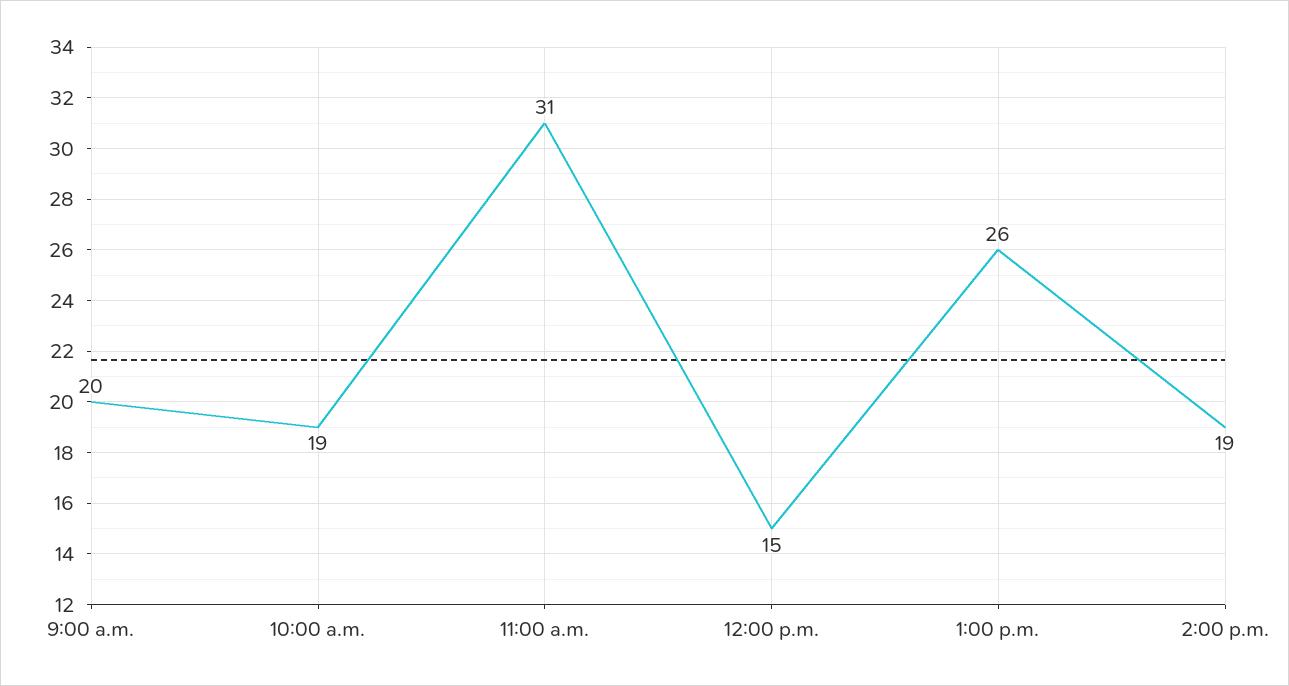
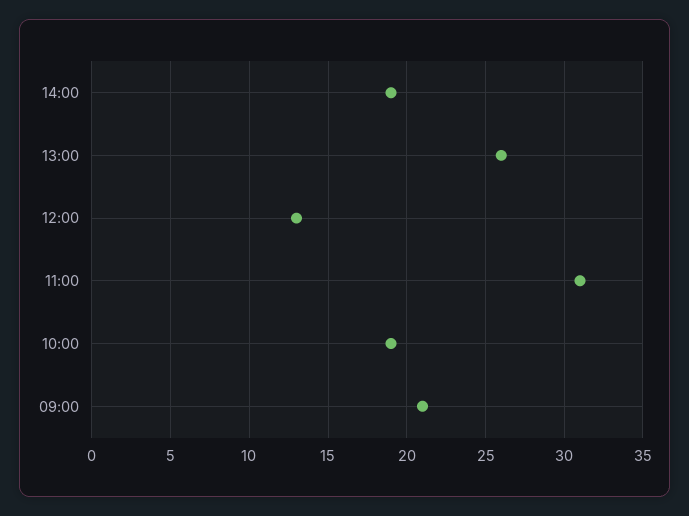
9:00 a.m.: 20 -> 21
12:00 p.m.: 15 -> 13

